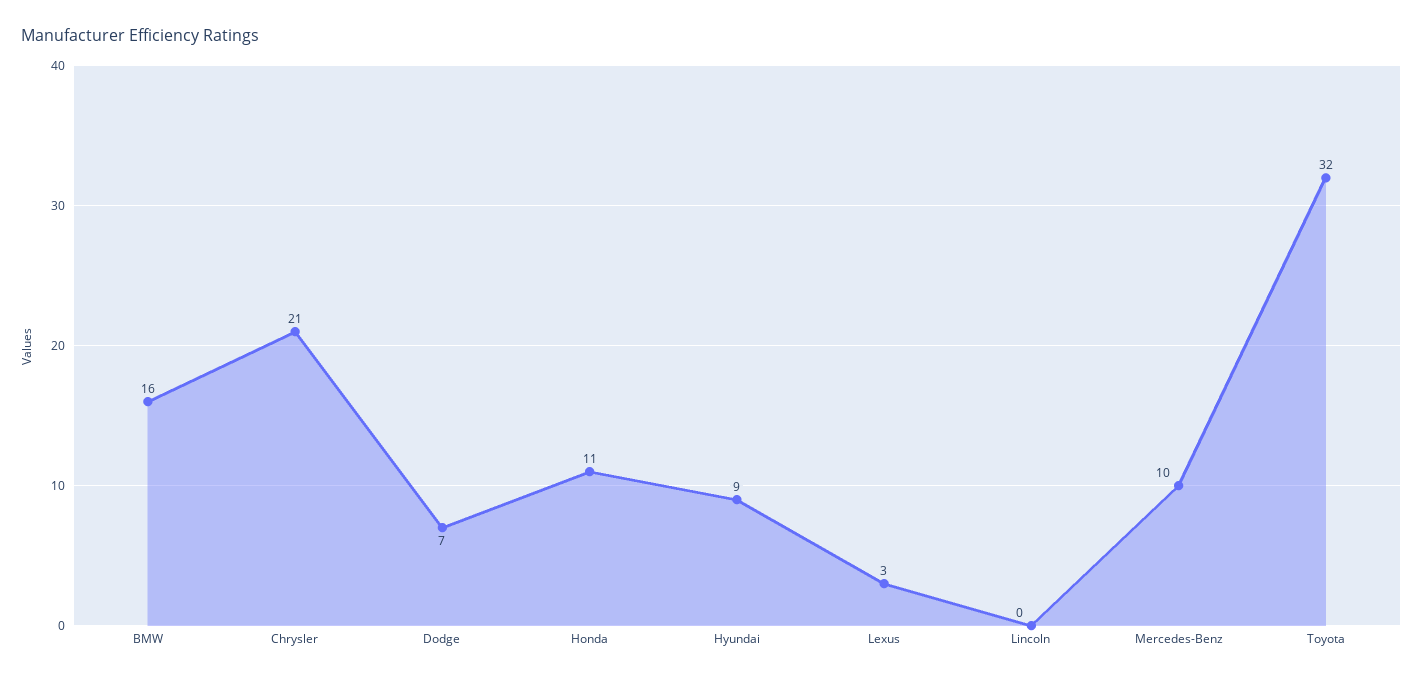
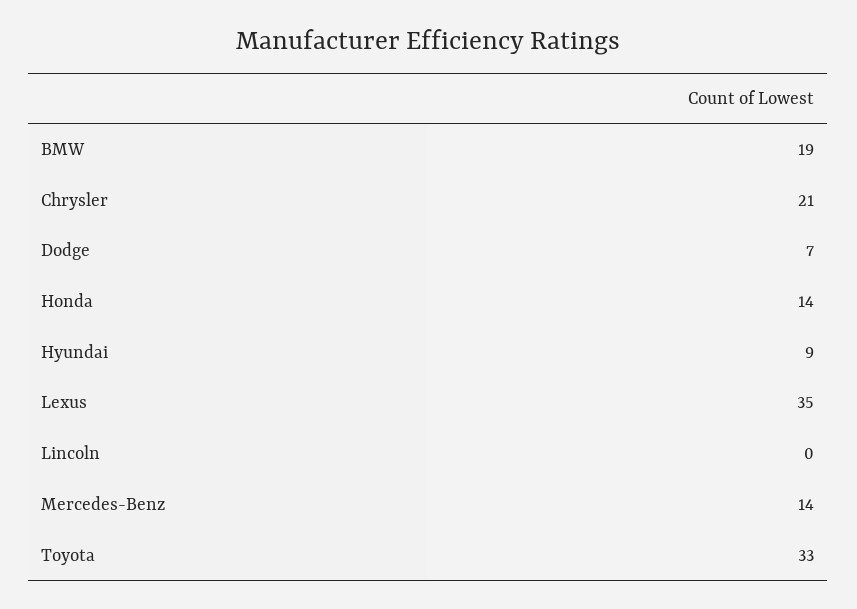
BMW: 16 -> 19
Honda: 11 -> 14
Lexus: 3 -> 35
Mercedes-Benz: 10 -> 14
Toyota: 32 -> 33

